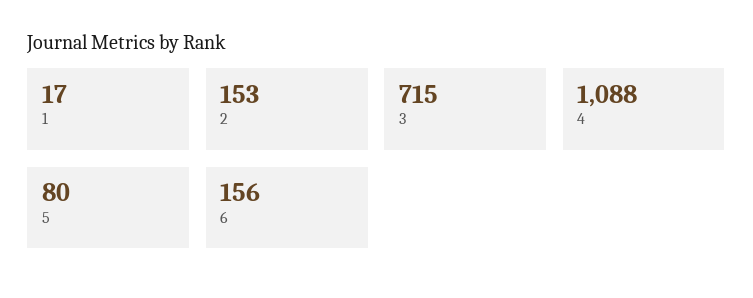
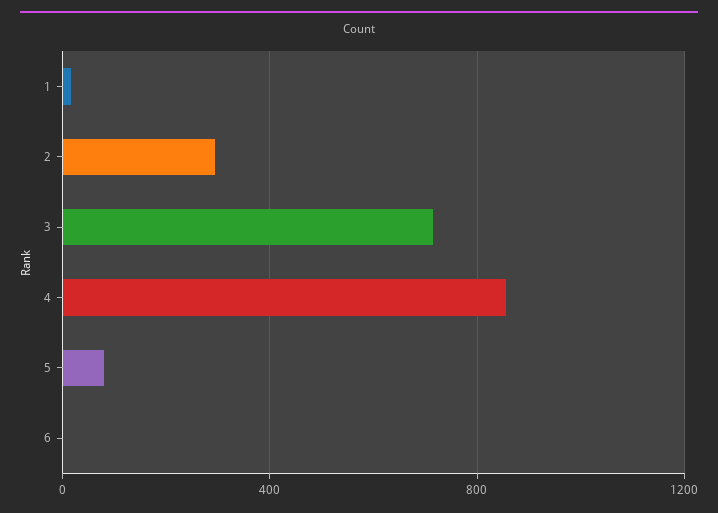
2: 153 -> 300
4: 1088 -> 850
6: 156 -> 0

